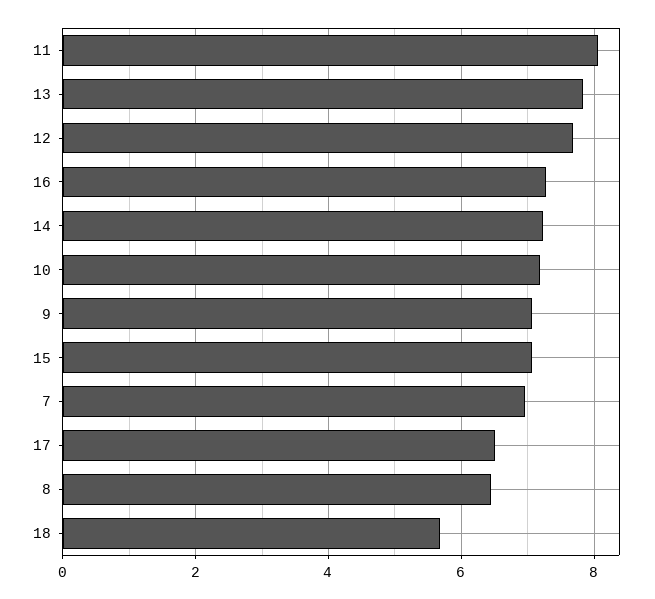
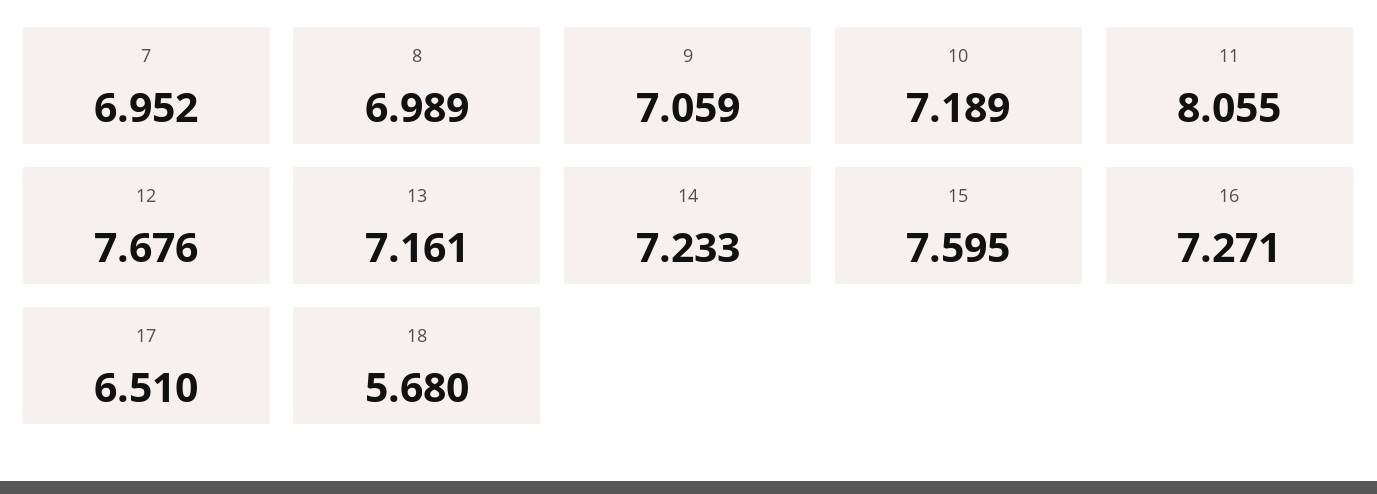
13: 7.8 -> 7.161
15: 7 -> 7.595
8: 6.4 -> 6.989

